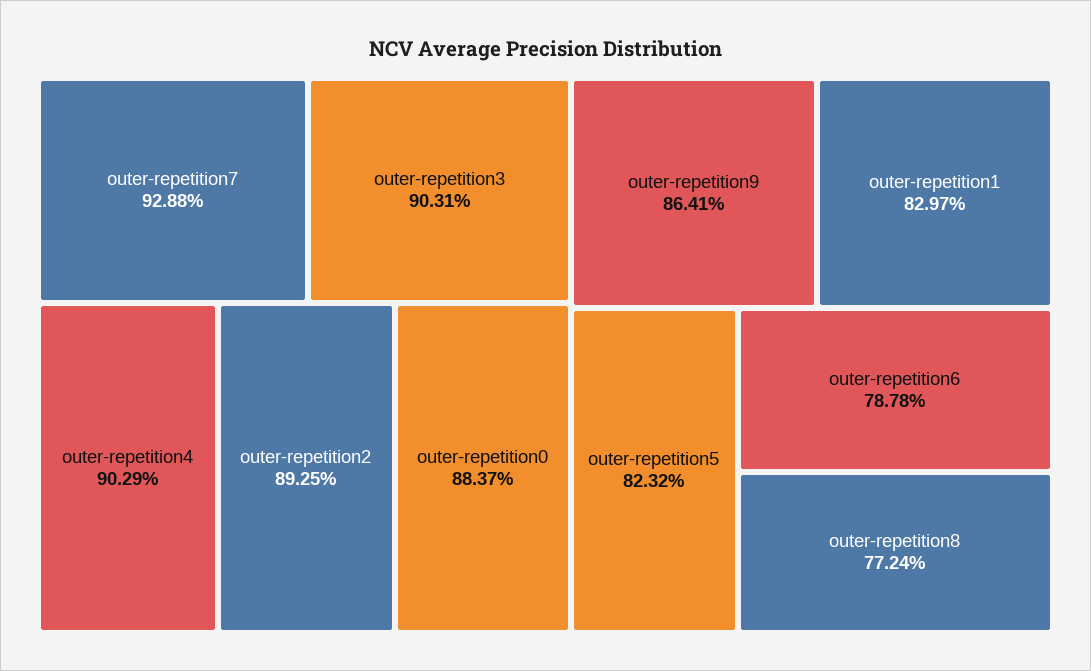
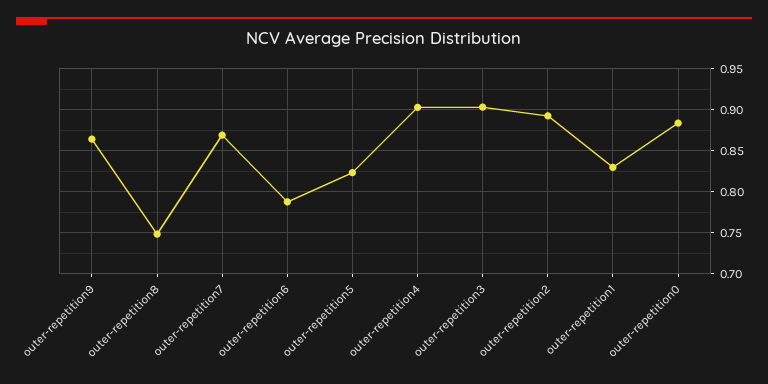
outer-repetition7: 0.9288 -> 0.87
outer-repetition8: 0.7724 -> 0.75

